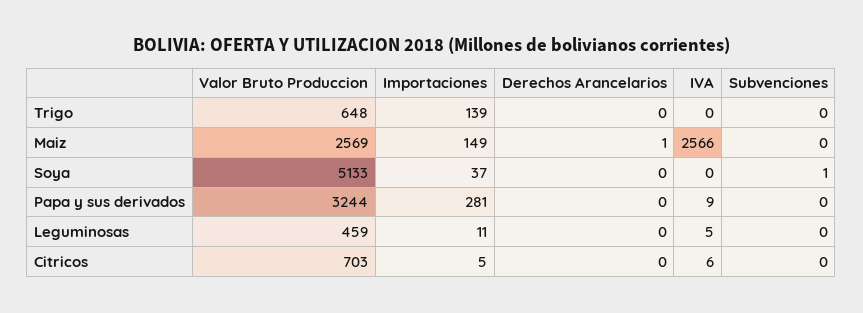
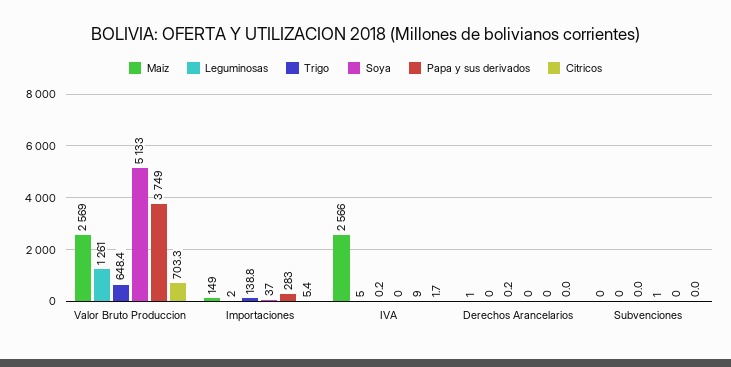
Papa y sus derivados, Valor Bruto Produccion: 3244 -> 3749
Papa y sus derivados, Importaciones: 281 -> 283
Leguminosas, Valor Bruto Produccion: 459 -> 1261
Leguminosas, Importaciones: 11 -> 2
Citricos, IVA: 6 -> 1.7

